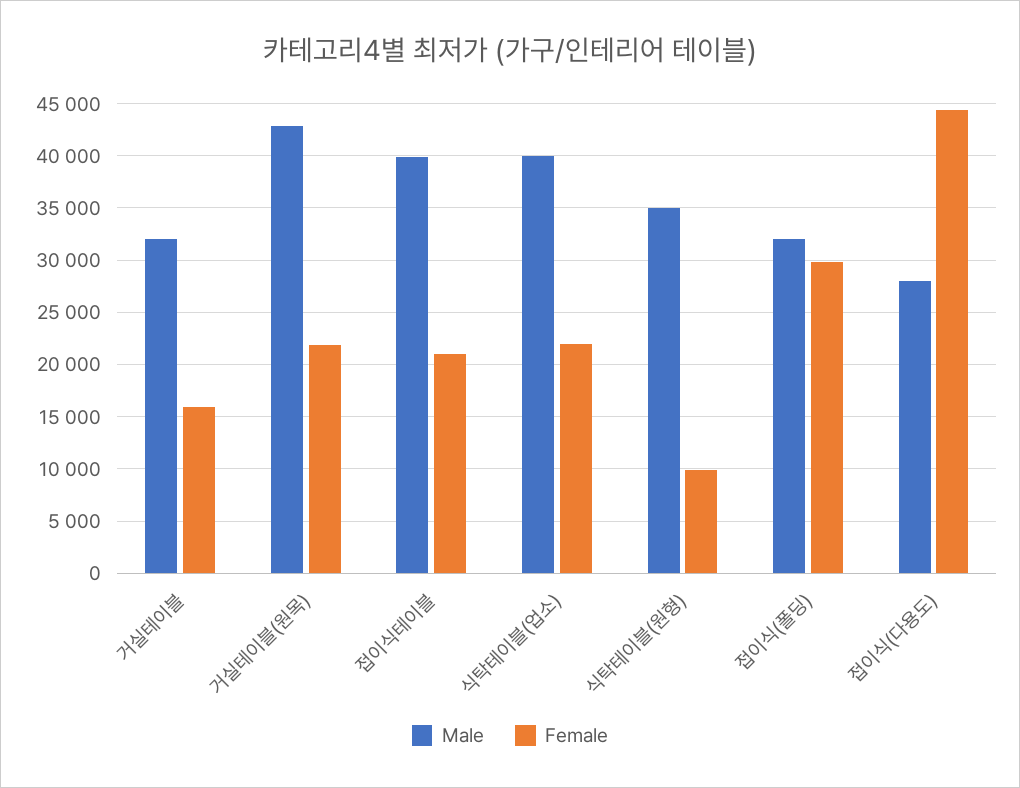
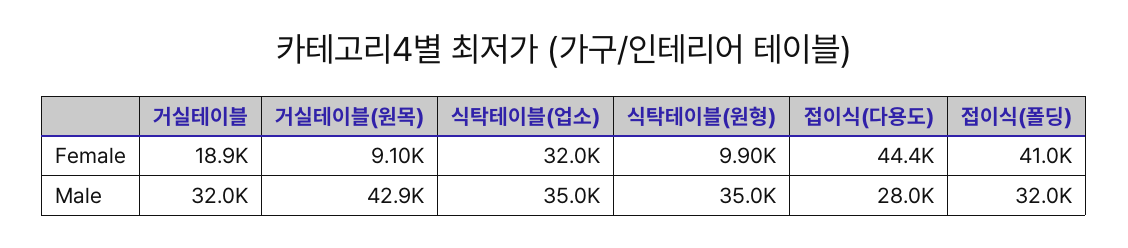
Female, 거실테이블: 16000 -> 18900
Female, 거실테이블(원목): 22000 -> 9100
Male, 접이식테이블: 40000 -> none
Female, 접이식테이블: 21000 -> none
Male, 식탁테이블(업소): 40000 -> 35000
Female, 식탁테이블(업소): 22000 -> 32000
Female, 접이식(폴딩): 30000 -> 41000

